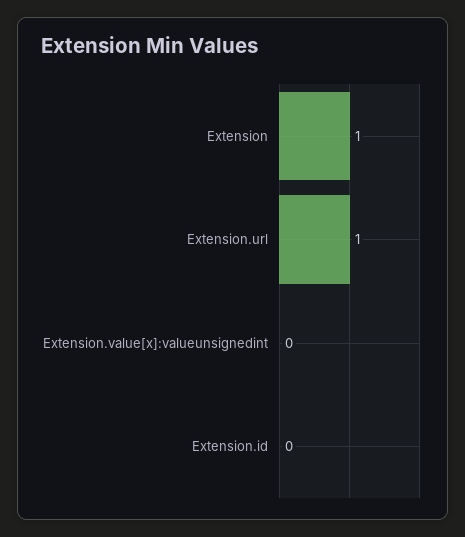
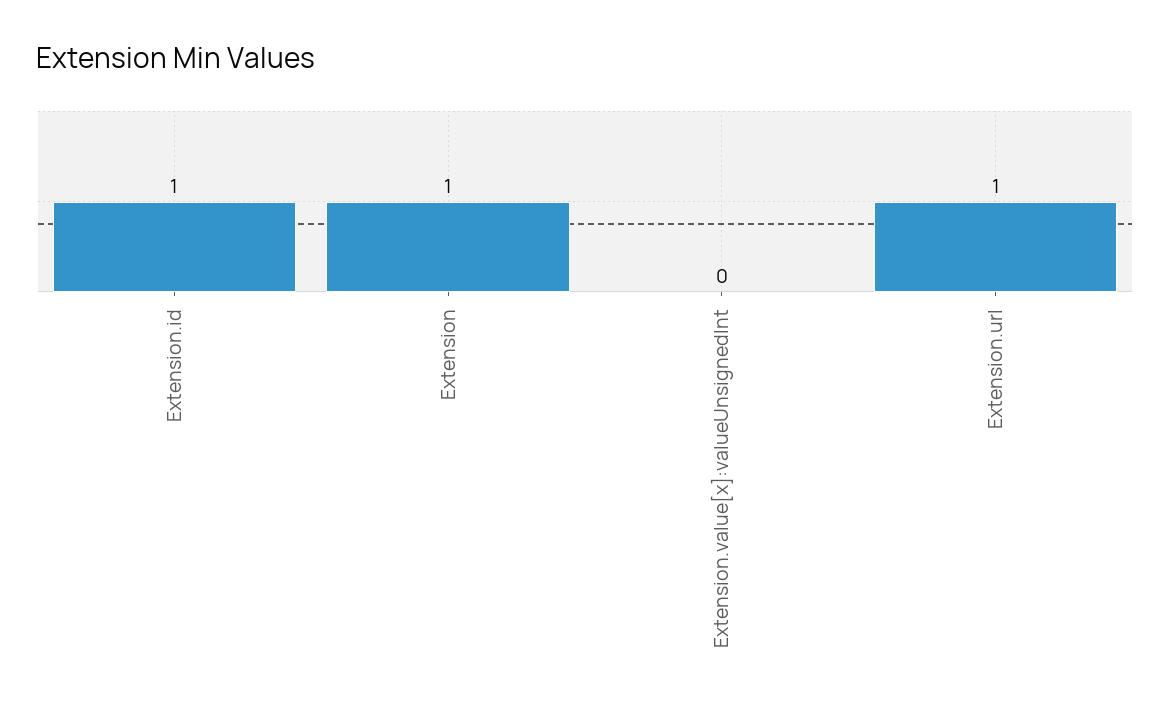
Extension.id: 0 -> 1

